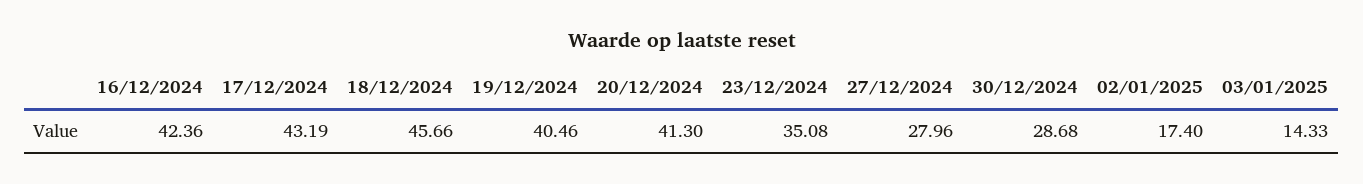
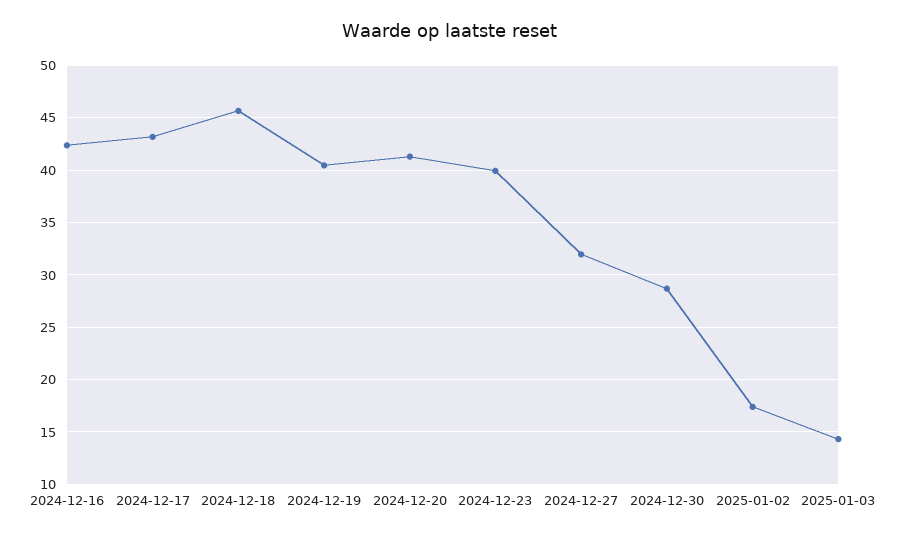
23/12/2024: 35.08 -> 40
27/12/2024: 27.96 -> 32

